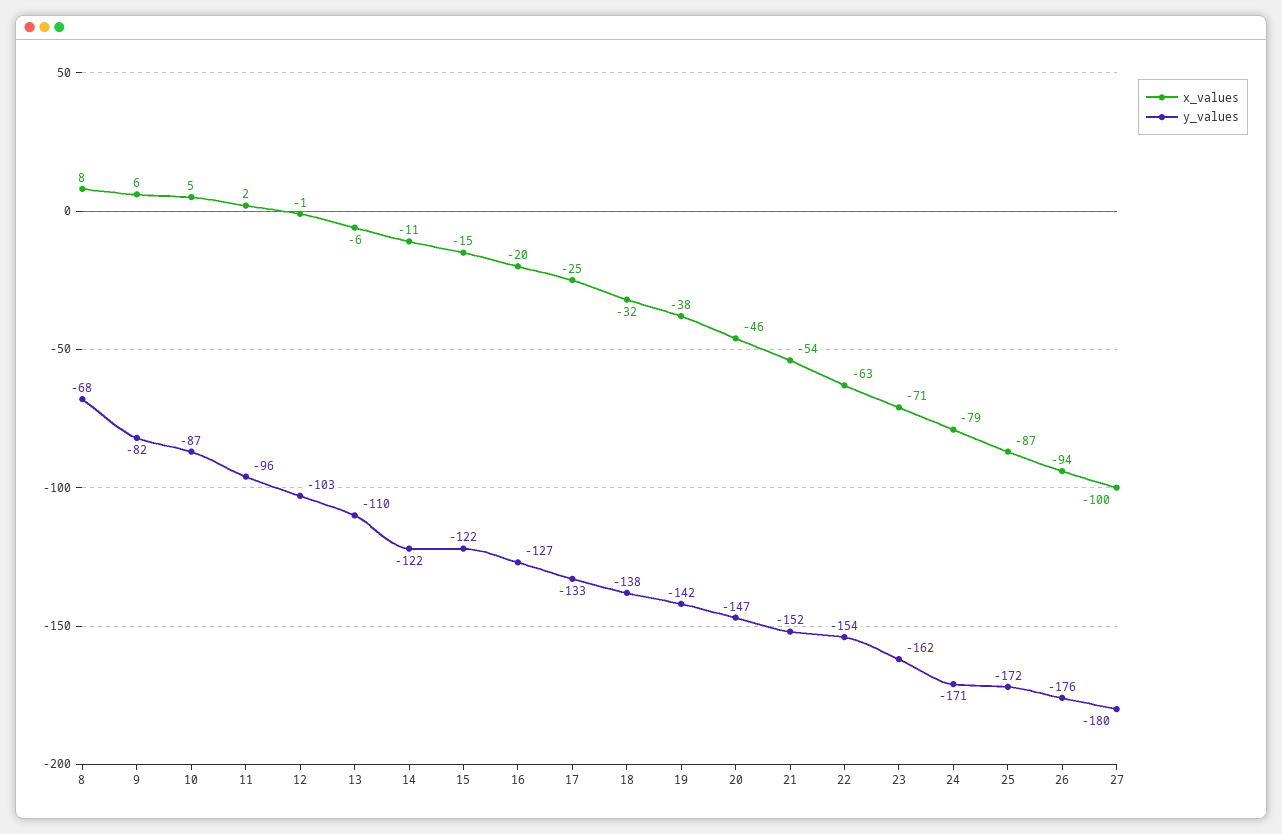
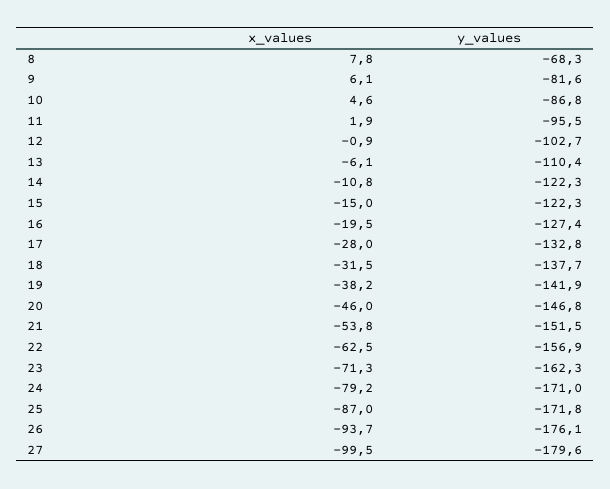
x_values, 17: -25 -> -28
y_values, 22: -154 -> -156.9

